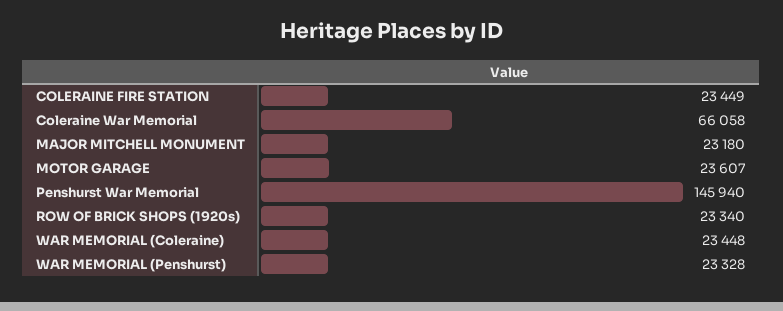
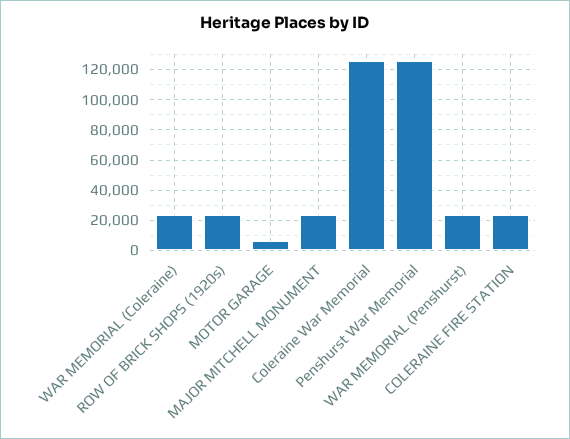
Coleraine War Memorial: 66058 -> 125000
MOTOR GARAGE: 23607 -> 5000
Penshurst War Memorial: 145940 -> 125000

